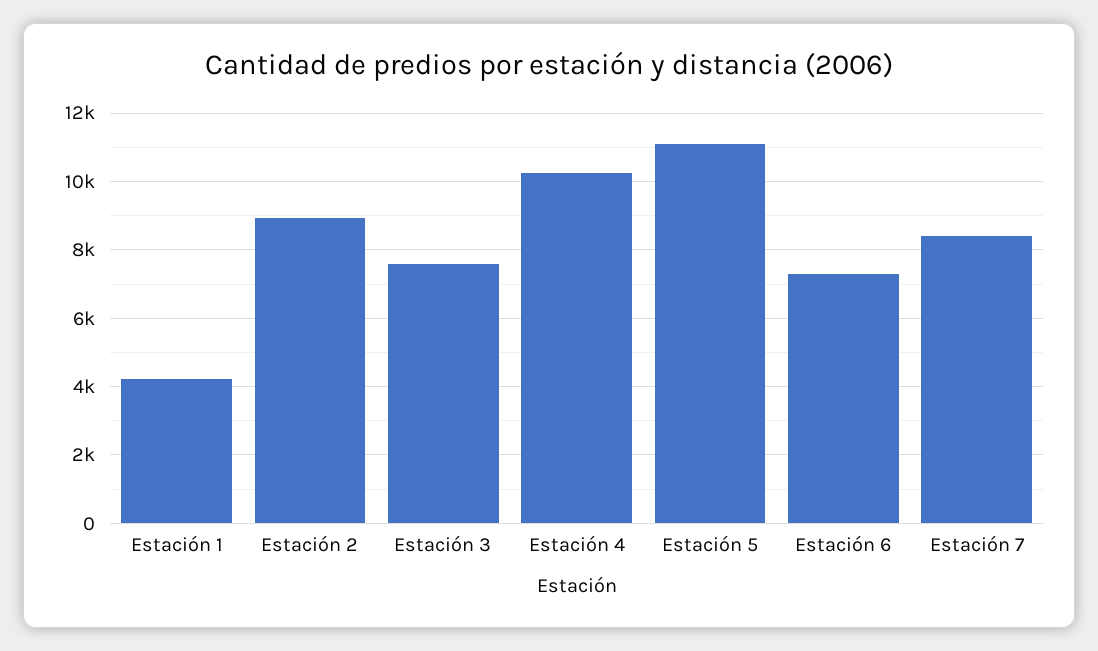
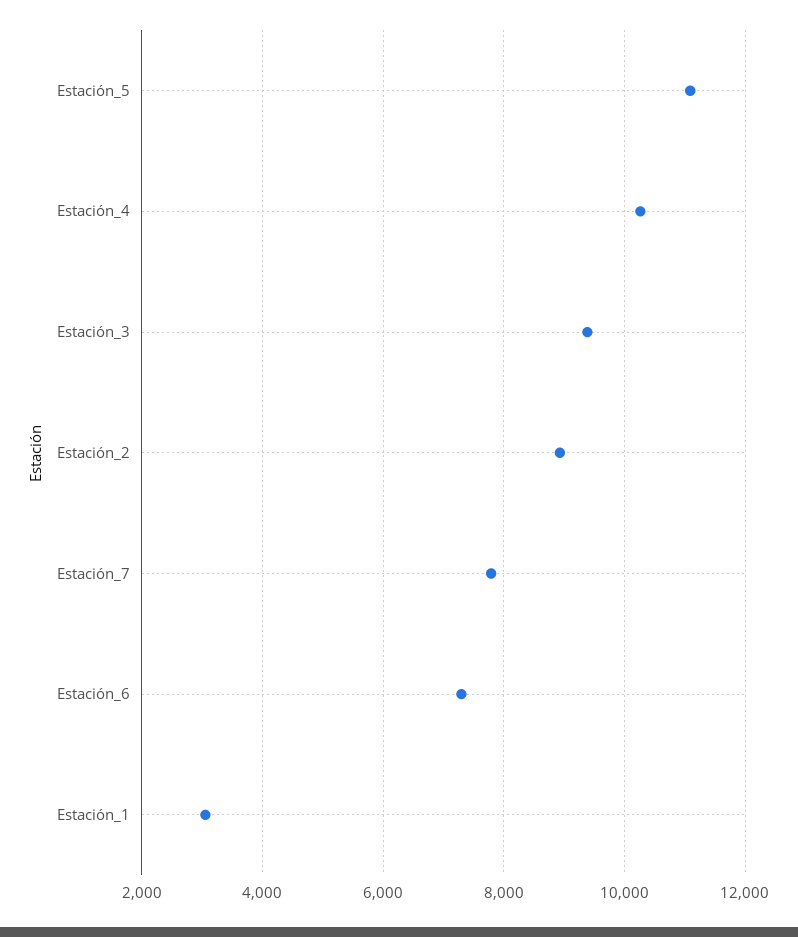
Estación 1: 4200 -> 3000
Estación 3: 7600 -> 9400
Estación 7: 8400 -> 7800

